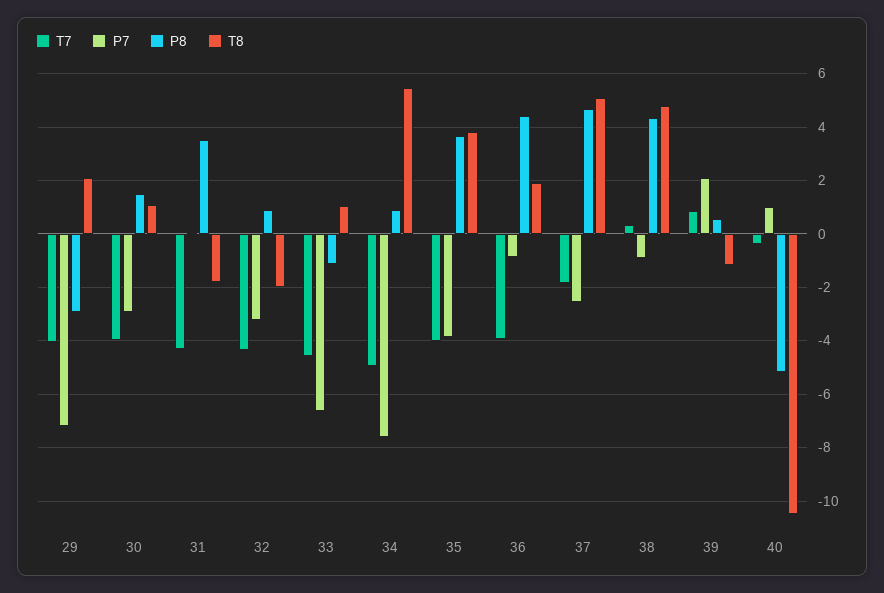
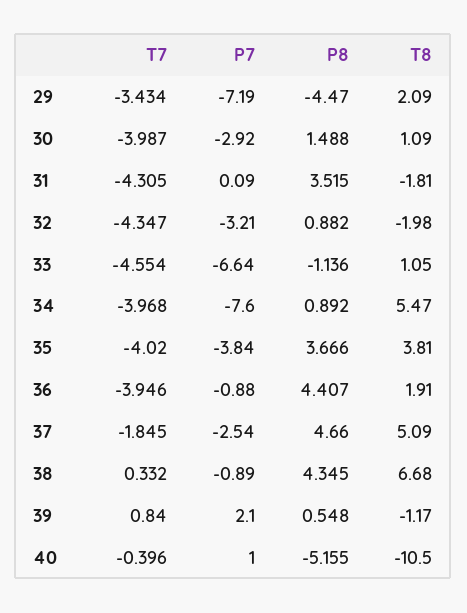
T7, 29: -4 -> -3.434
P8, 29: -3 -> -4.47
T7, 34: -5 -> -3.968
T8, 38: 4.75 -> 6.68

